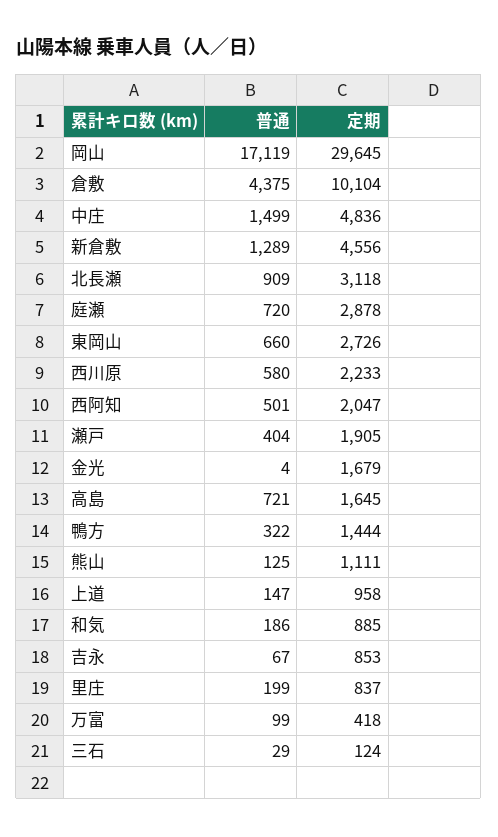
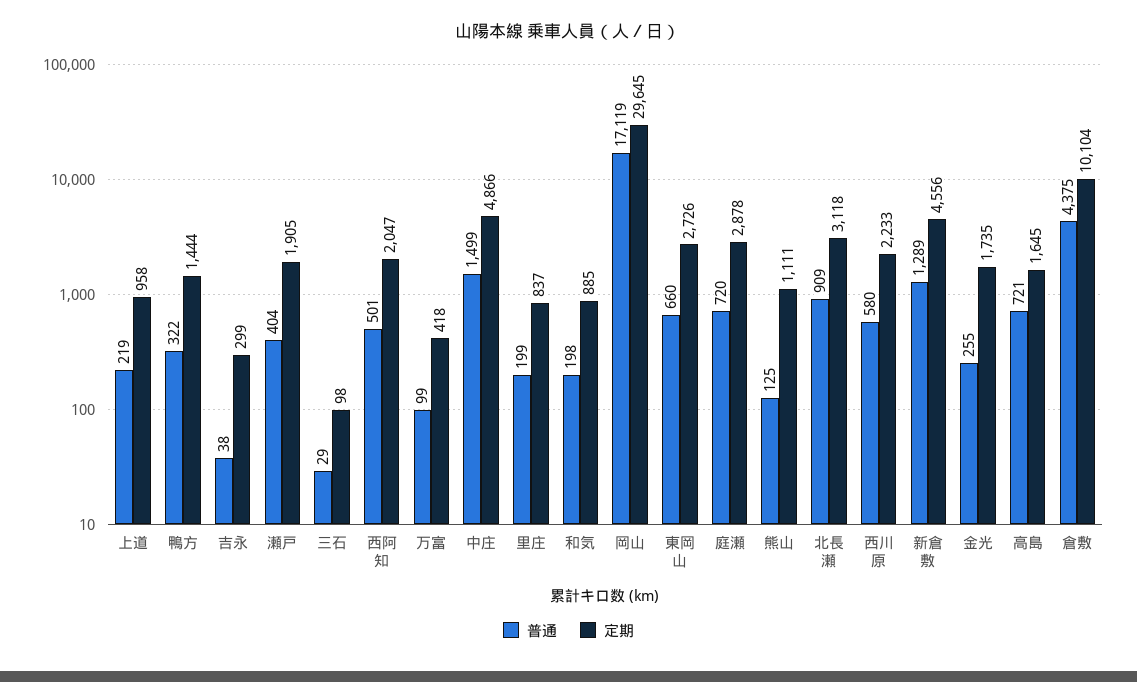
定期, 中庄: 4836 -> 4866
普通, 金光: 4 -> 255
定期, 金光: 1679 -> 1735
普通, 上道: 147 -> 219
普通, 和気: 186 -> 198
普通, 吉永: 67 -> 38
定期, 吉永: 853 -> 299
定期, 三石: 124 -> 98

